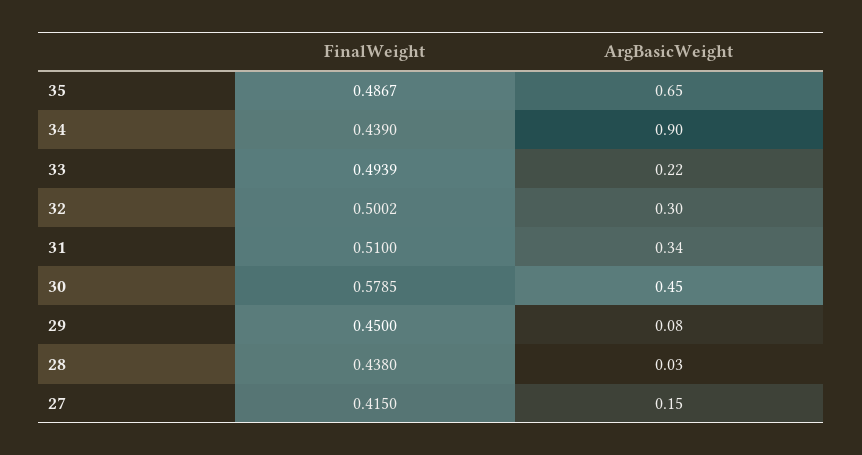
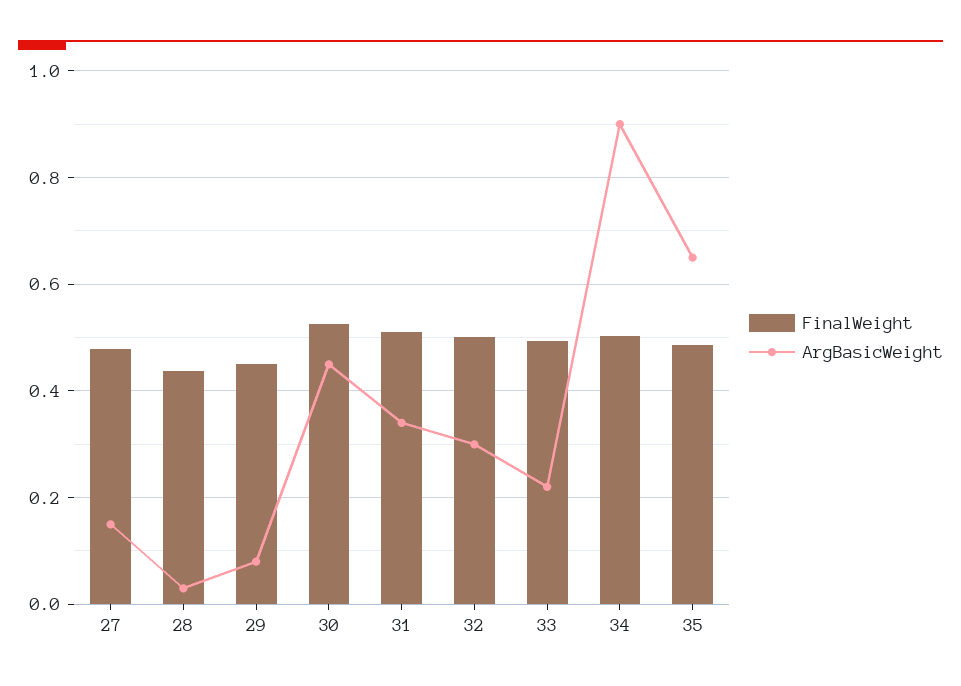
FinalWeight, 34: 0.439 -> 0.5
FinalWeight, 30: 0.5785 -> 0.52
FinalWeight, 27: 0.415 -> 0.48

